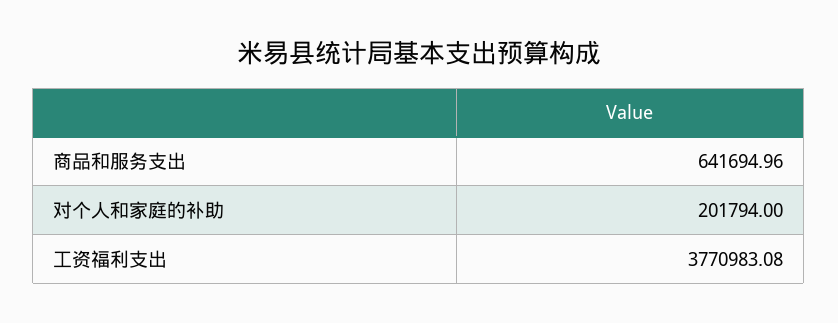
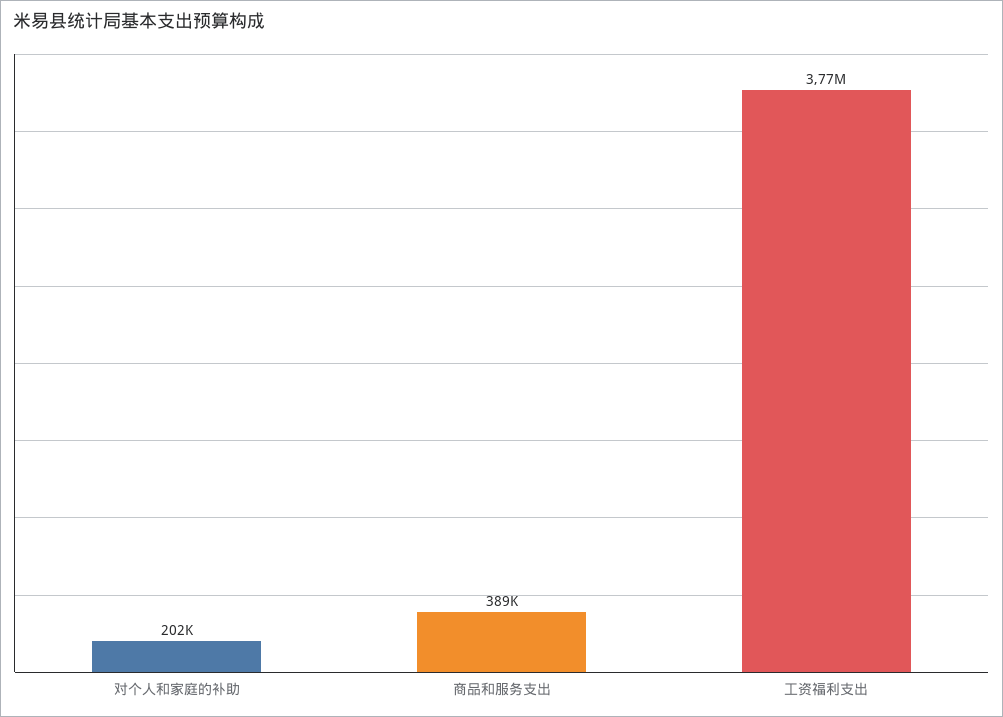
商品和服务支出: 641694.96 -> 389000

